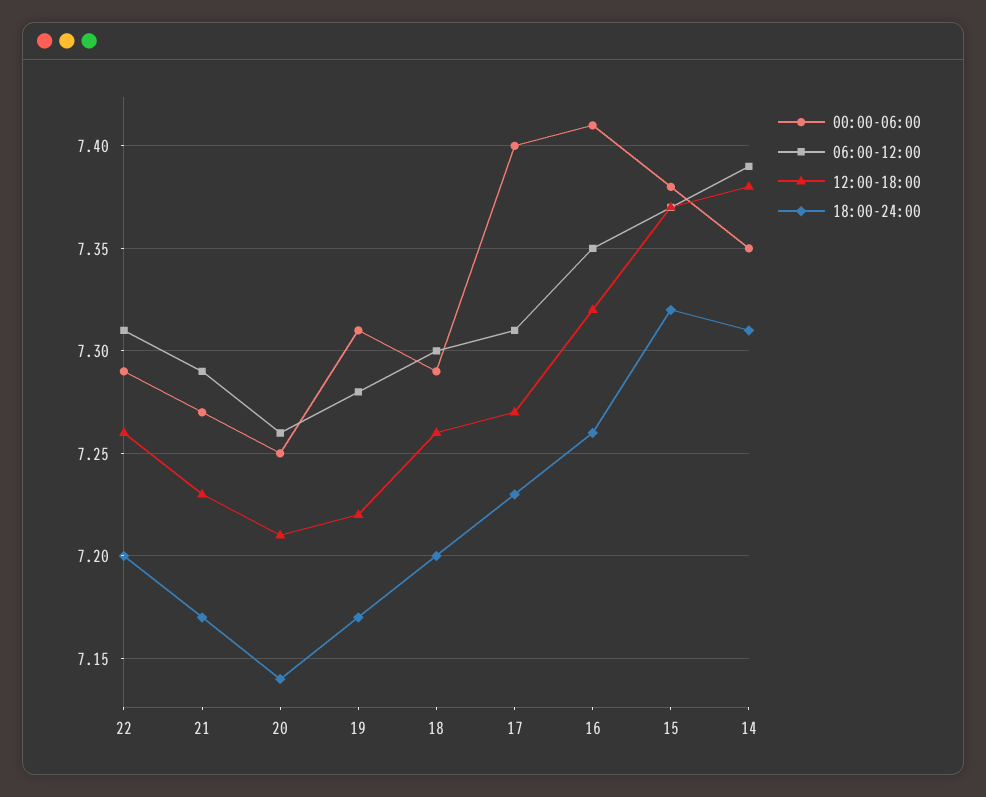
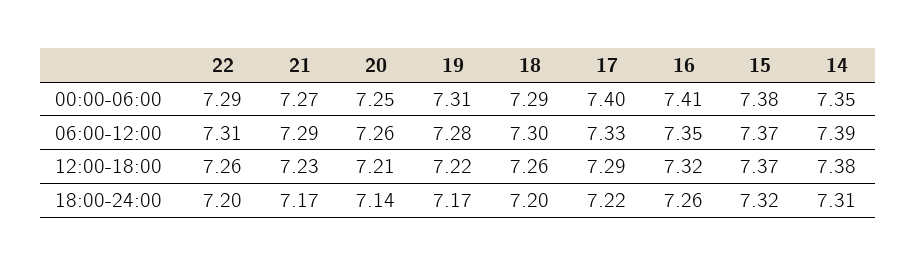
06:00-12:00, 17: 7.31 -> 7.33
12:00-18:00, 17: 7.27 -> 7.29
18:00-24:00, 17: 7.23 -> 7.22

